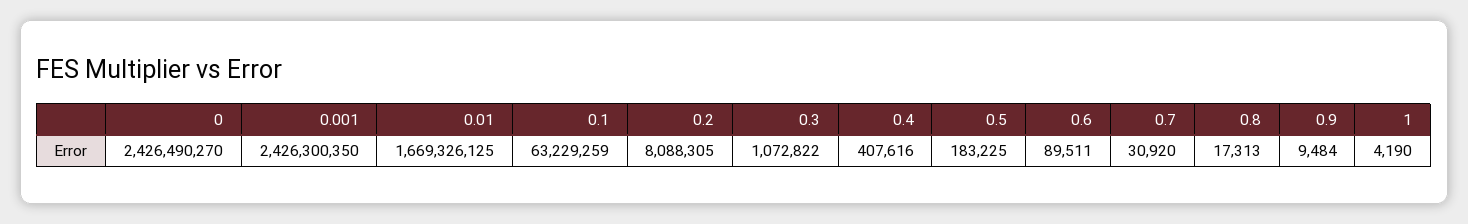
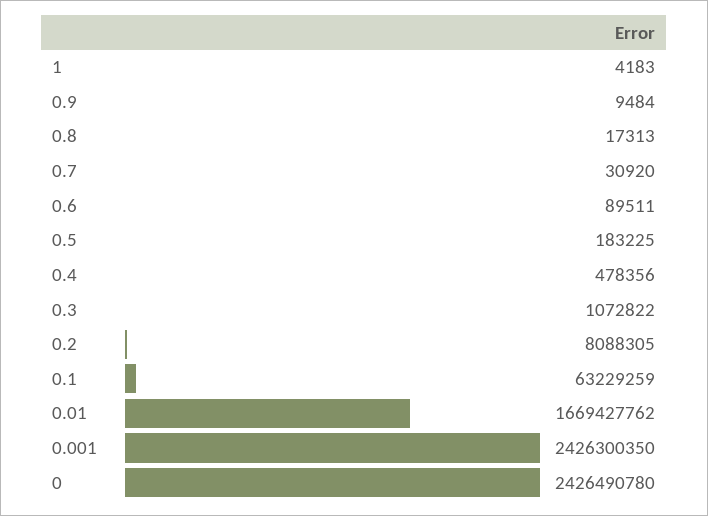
0: 2426490270 -> 2426490780
0.01: 1669326125 -> 1669427762
0.4: 407616 -> 478356
1: 4190 -> 4183

